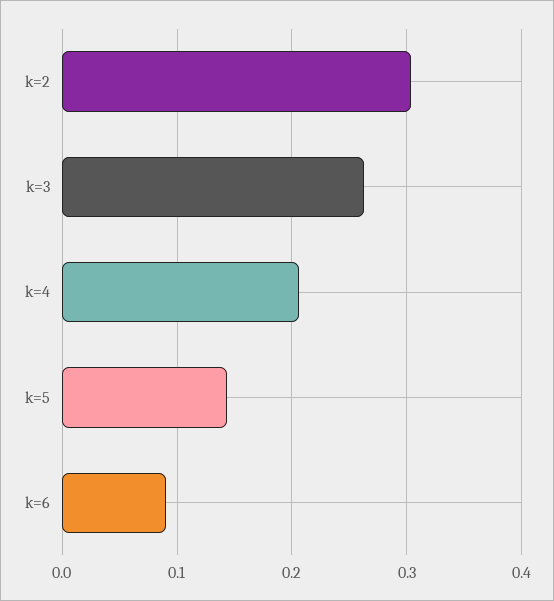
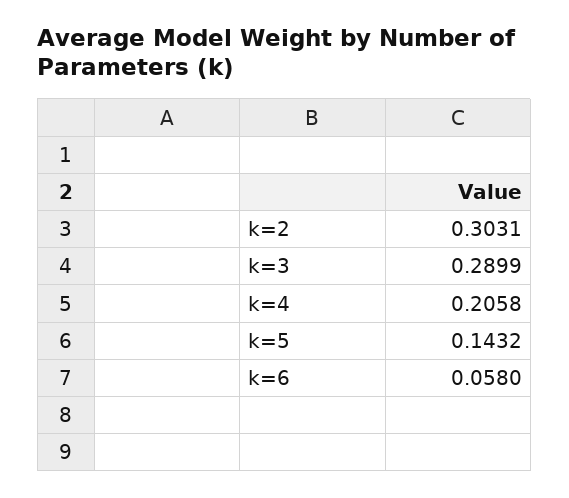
k=3: 0.26 -> 0.2899
k=6: 0.09 -> 0.058

